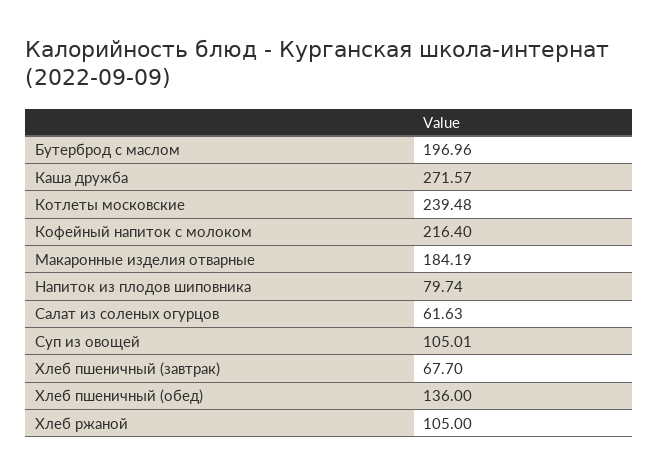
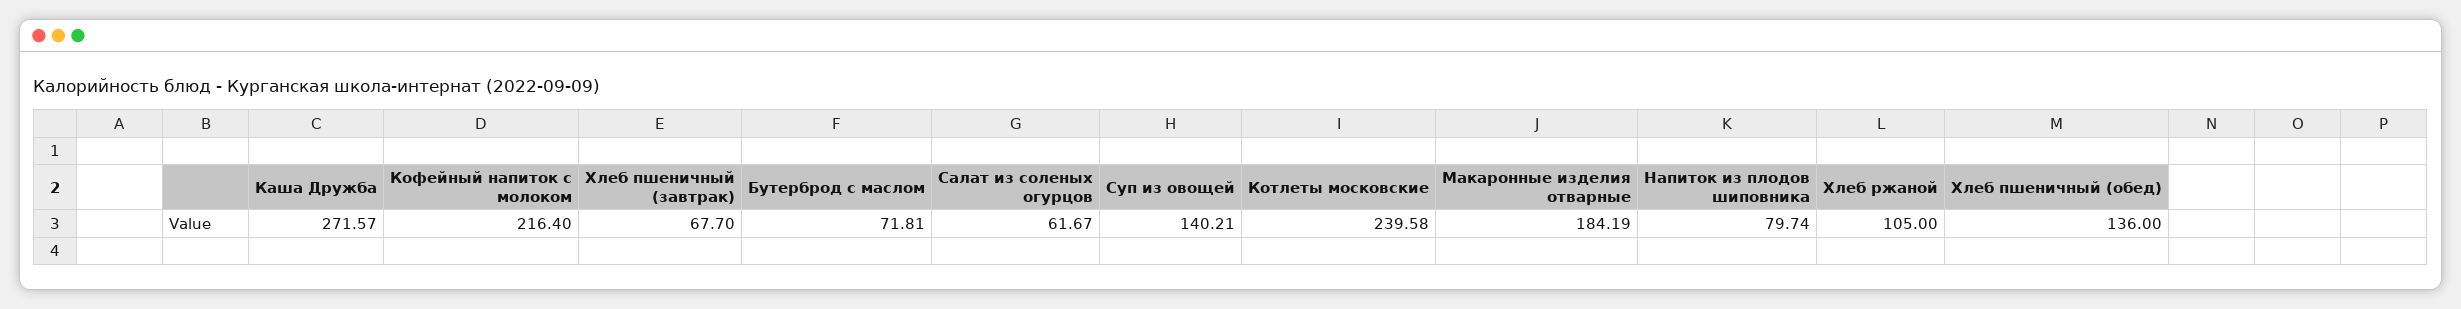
Бутерброд с маслом: 196.96 -> 71.81
Котлеты московские: 239.48 -> 239.58
Салат из соленых огурцов: 61.63 -> 61.67
Суп из овощей: 105.01 -> 140.21

